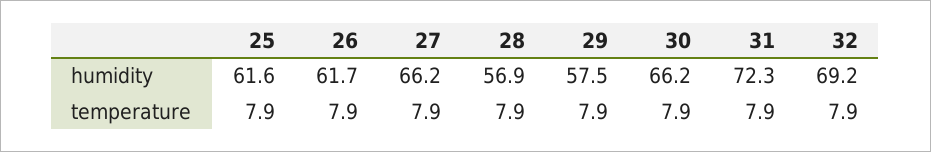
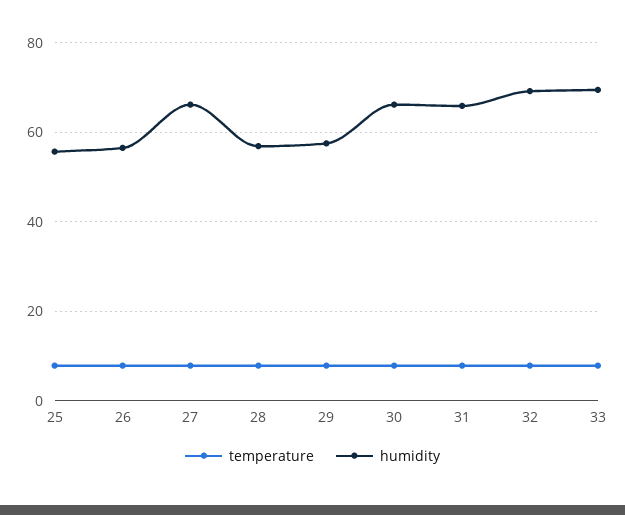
humidity, 25: 61.6 -> 56
humidity, 26: 61.7 -> 56
humidity, 31: 72.3 -> 66
temperature, 33: none -> 8
humidity, 33: none -> 70

